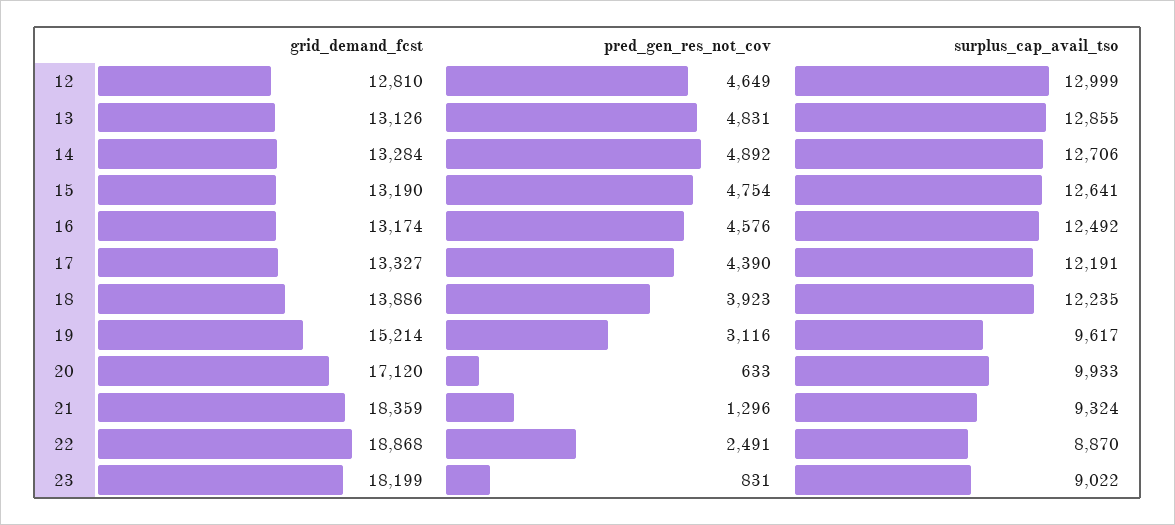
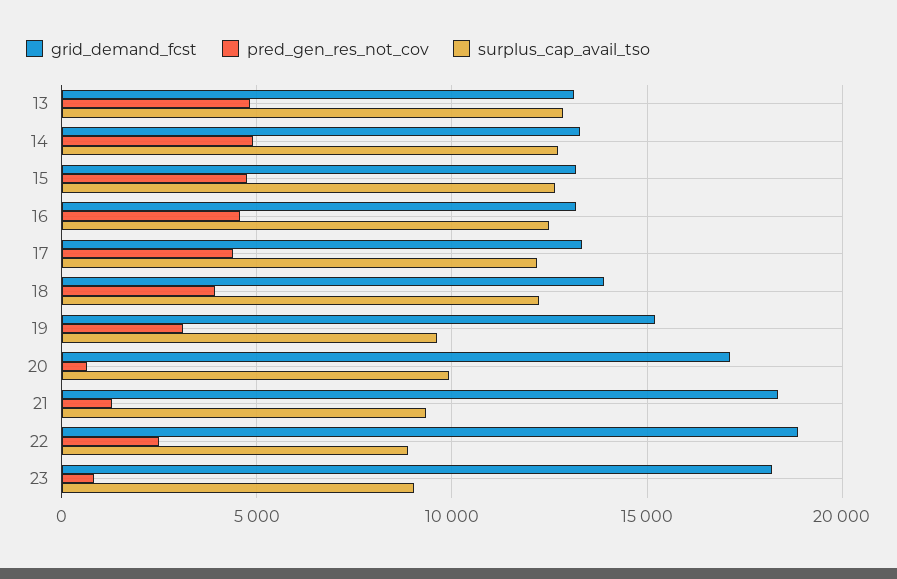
grid_demand_fcst, 12: 12810 -> none
pred_gen_res_not_cov, 12: 4649 -> none
surplus_cap_avail_tso, 12: 12999 -> none

